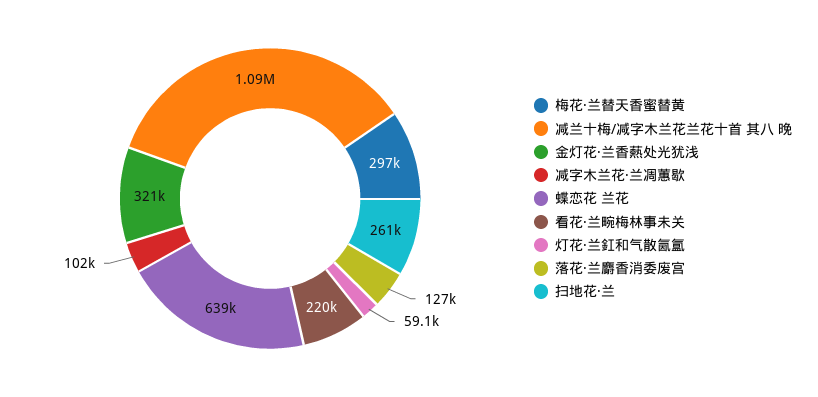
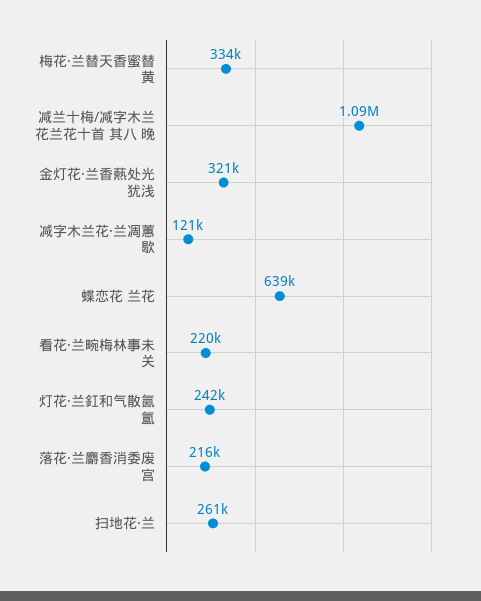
梅花·兰替天香蜜替黄: 297000 -> 334000
减字木兰花·兰凋蕙歇: 102000 -> 121000
灯花·兰釭和气散氤氲: 59100 -> 242000
落花·兰麝香消委废宫: 127000 -> 216000

